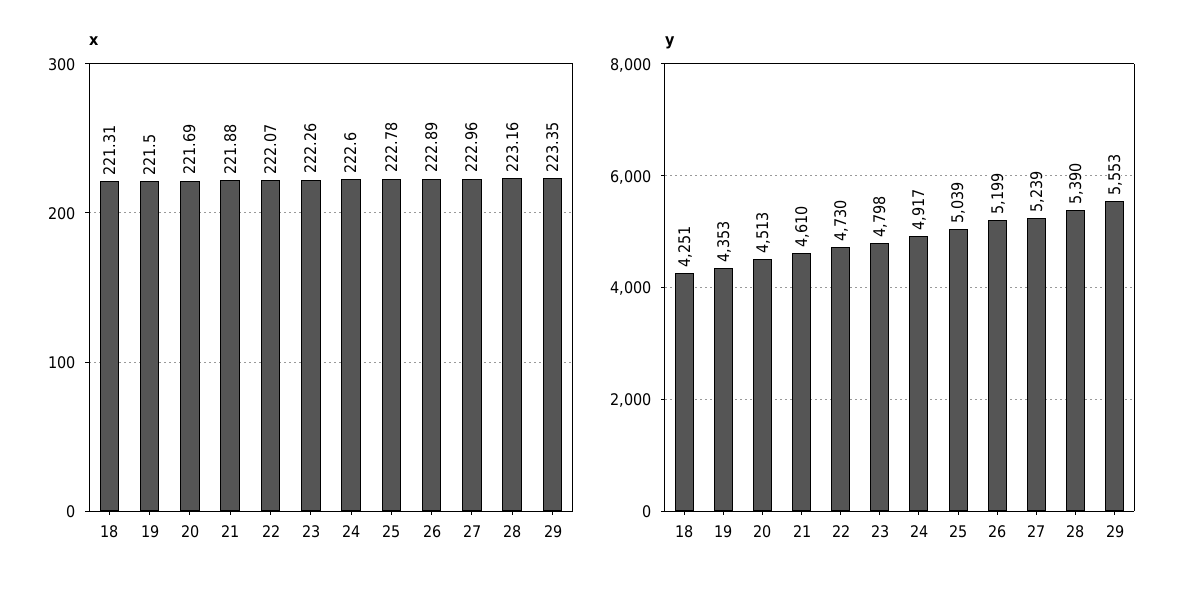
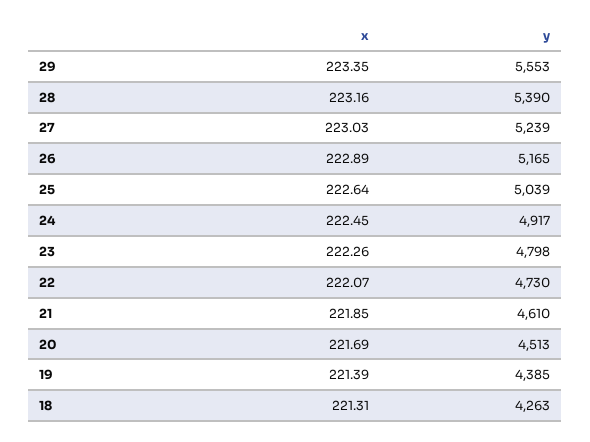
x, 19: 221.5 -> 221.39
x, 21: 221.88 -> 221.85
x, 24: 222.6 -> 222.45
x, 25: 222.78 -> 222.64
x, 27: 222.96 -> 223.03
y, 18: 4251 -> 4263
y, 19: 4353 -> 4385
y, 26: 5199 -> 5165

